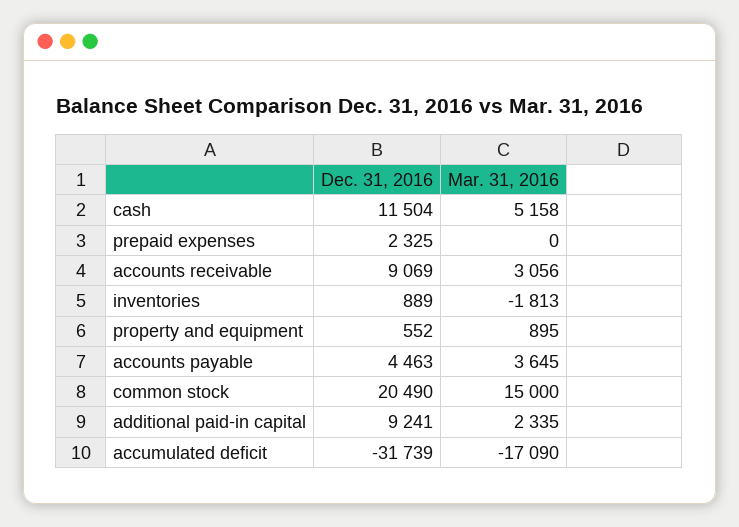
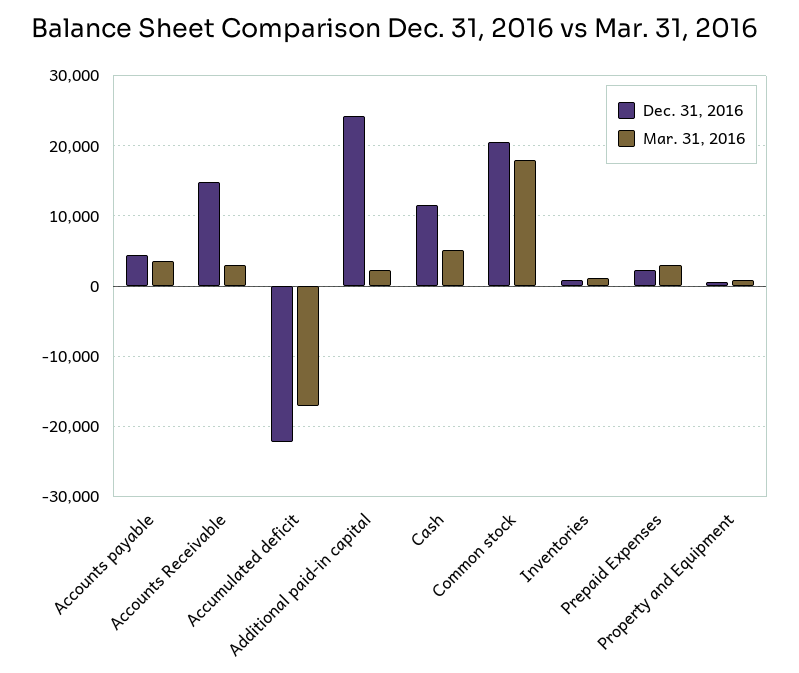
Mar. 31, 2016, prepaid expenses: 0 -> 3000
Dec. 31, 2016, accounts receivable: 9069 -> 15000
Mar. 31, 2016, inventories: -1813 -> 1000
Mar. 31, 2016, common stock: 15000 -> 18000
Dec. 31, 2016, additional paid-in capital: 9241 -> 24000
Dec. 31, 2016, accumulated deficit: -31739 -> -22000

